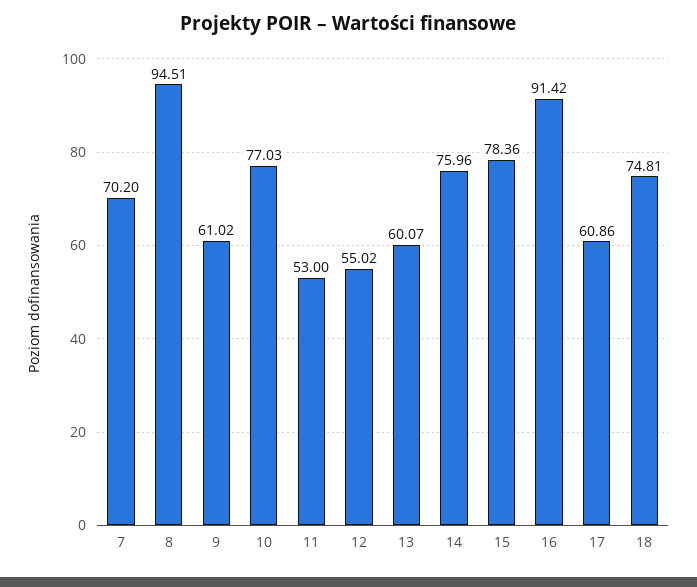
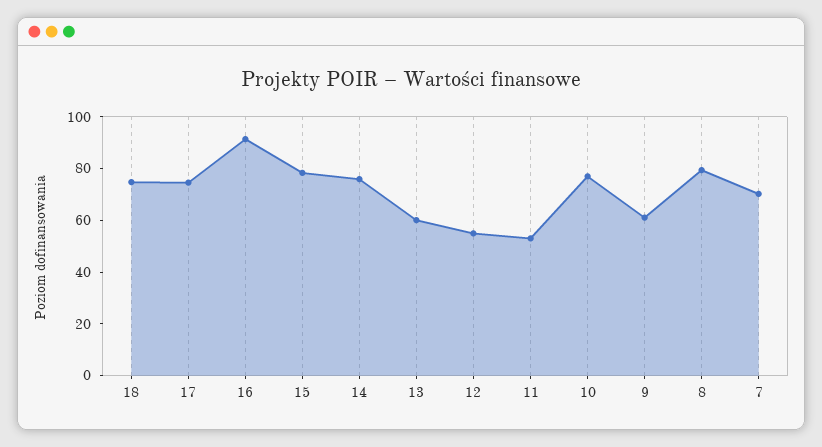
8: 94.51 -> 80
17: 60.86 -> 75

